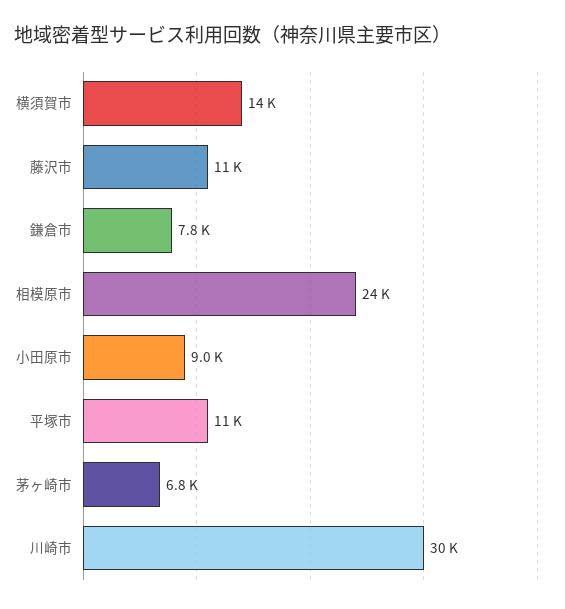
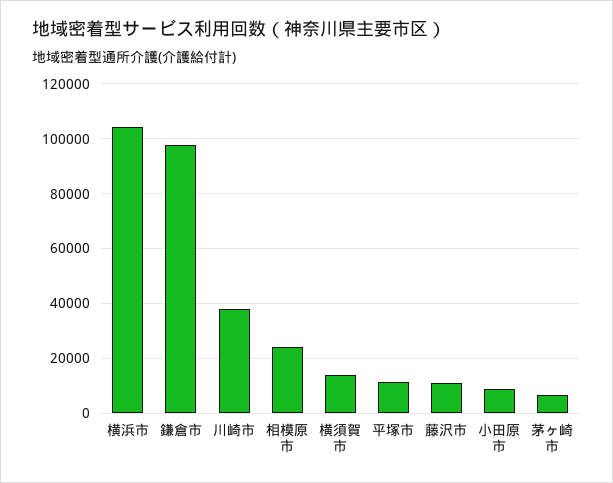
鎌倉市: 7800 -> 97500
川崎市: 30000 -> 37500
横浜市: none -> 105000

